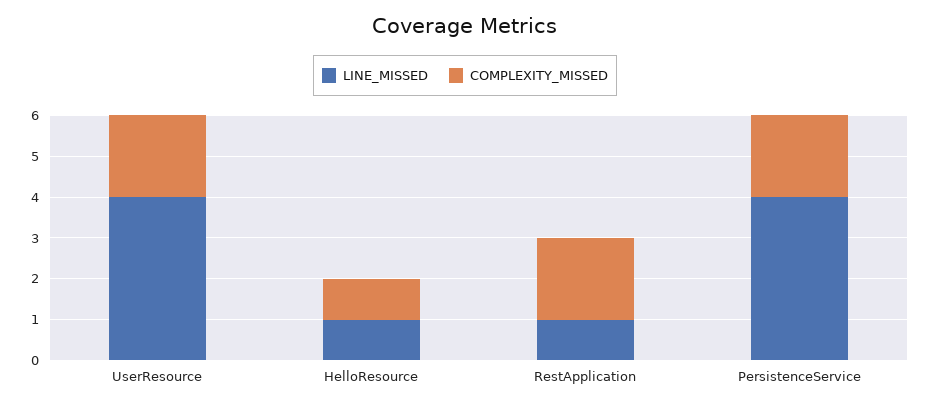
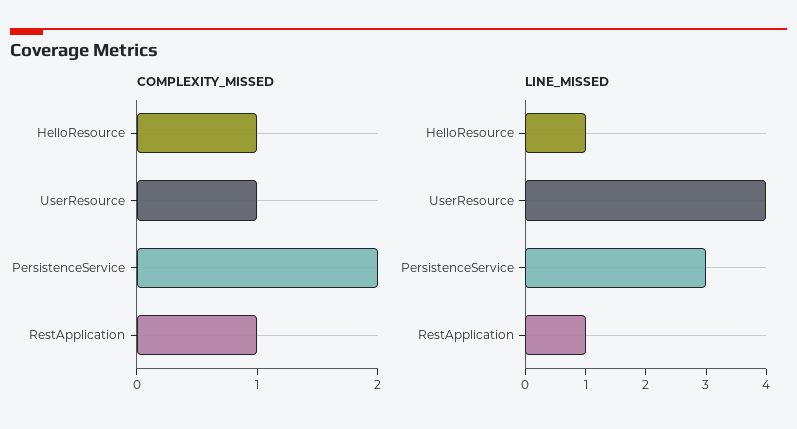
COMPLEXITY_MISSED, UserResource: 2 -> 1
COMPLEXITY_MISSED, RestApplication: 2 -> 1
LINE_MISSED, PersistenceService: 4 -> 3

